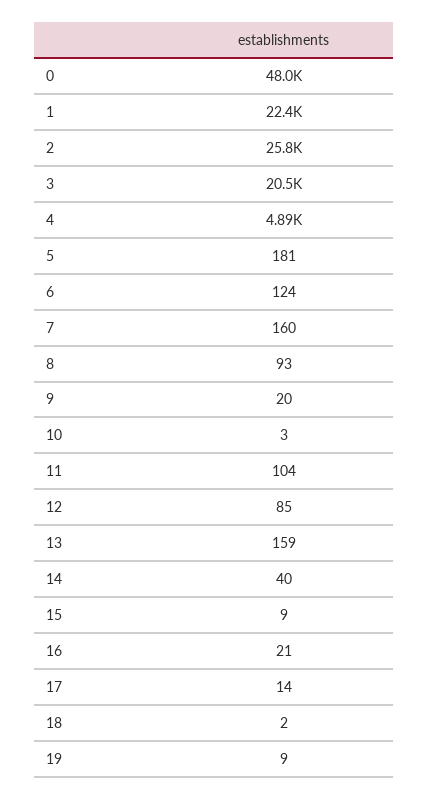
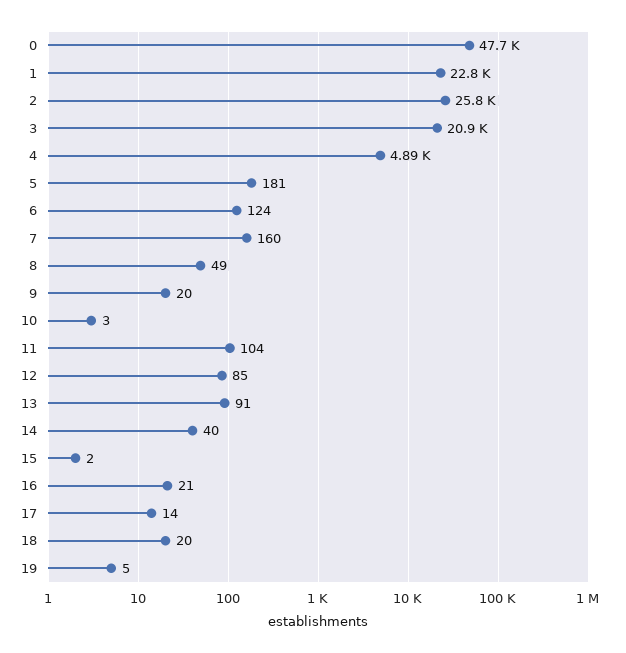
0: 48000 -> 47700
1: 22400 -> 22800
3: 20500 -> 20900
8: 93 -> 49
13: 159 -> 91
15: 9 -> 2
18: 2 -> 20
19: 9 -> 5

